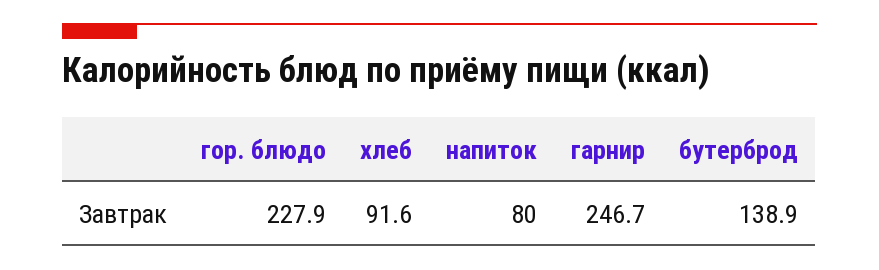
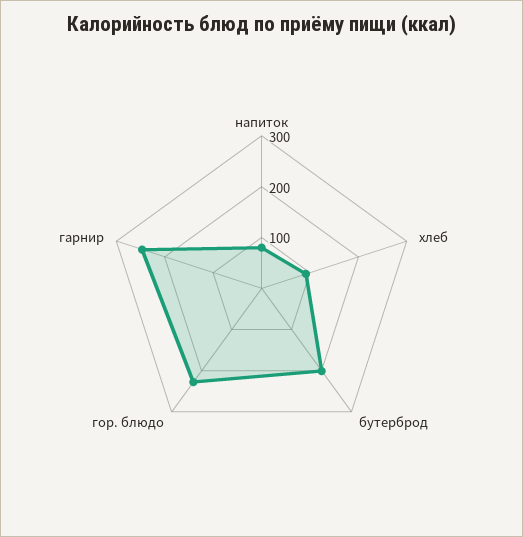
бутерброд: 138.9 -> 200

